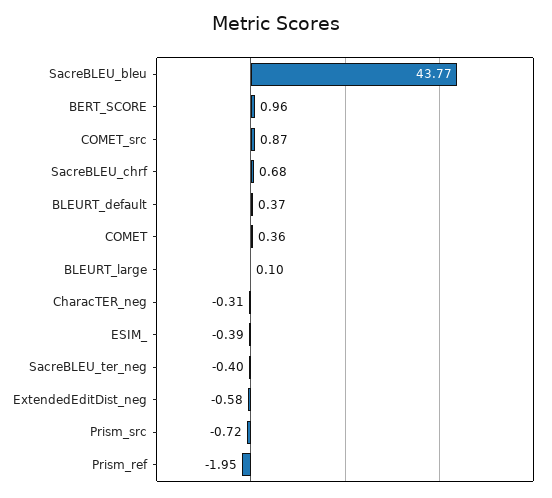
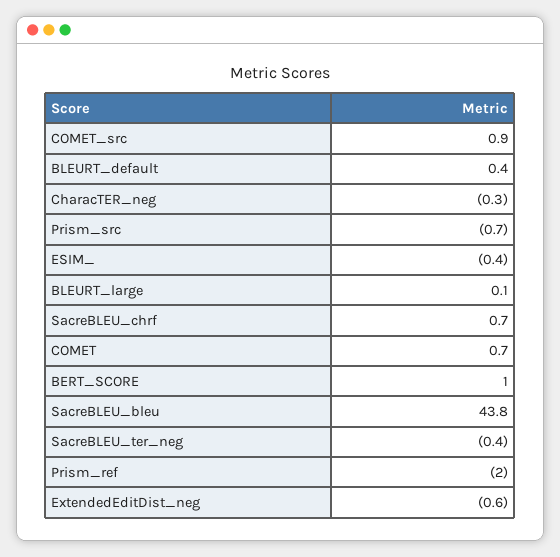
COMET: 0.36 -> 0.7

